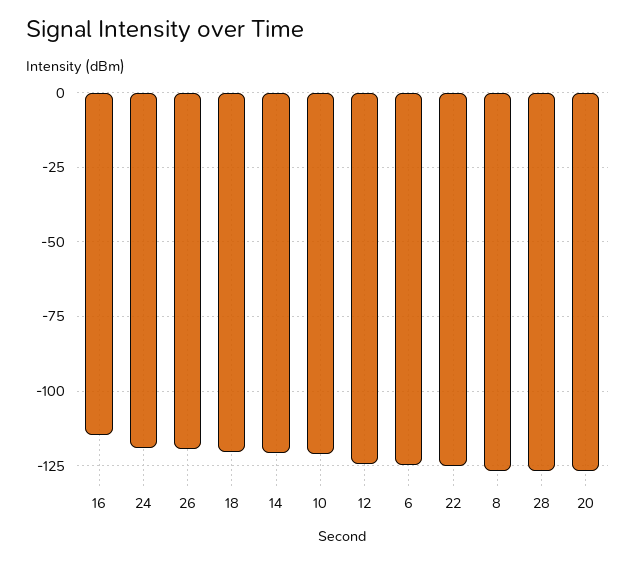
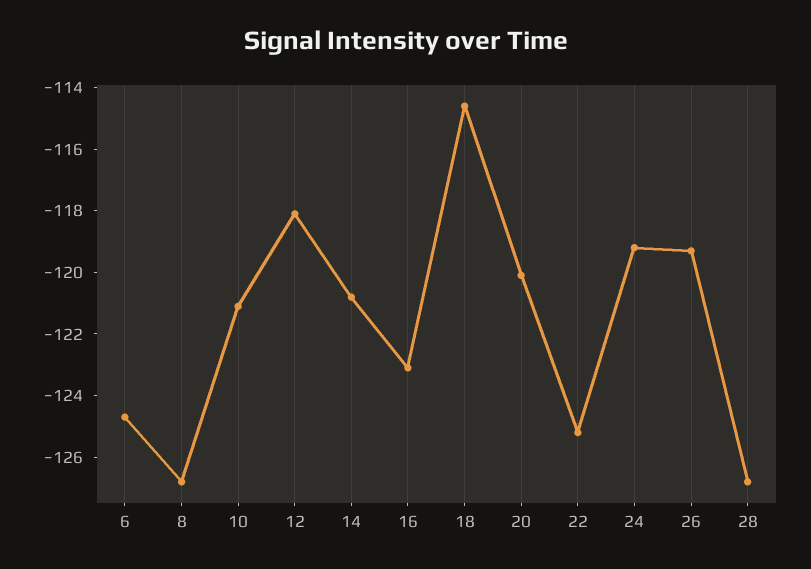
16: -115 -> -123
18: -120 -> -114.5
12: -125 -> -118
20: -127.5 -> -120

